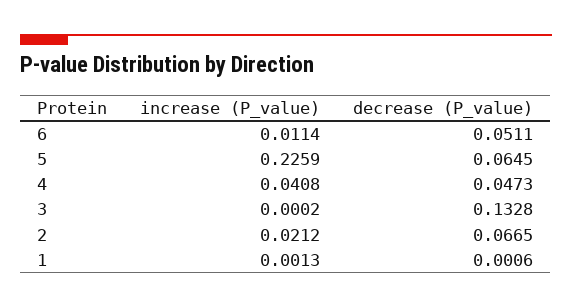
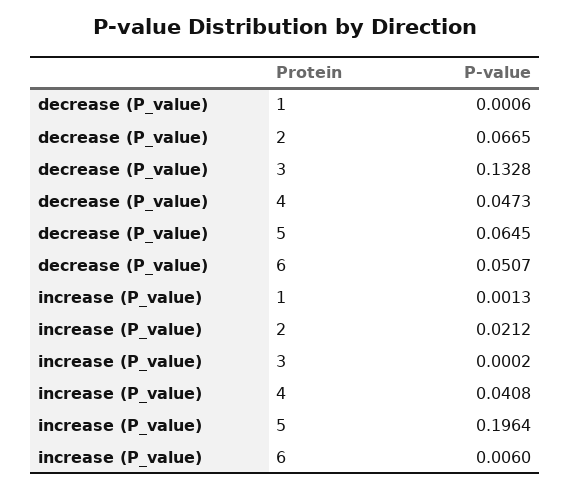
increase (P_value), 6: 0.0114 -> 0.006
decrease (P_value), 6: 0.0511 -> 0.0507
increase (P_value), 5: 0.2259 -> 0.1964

